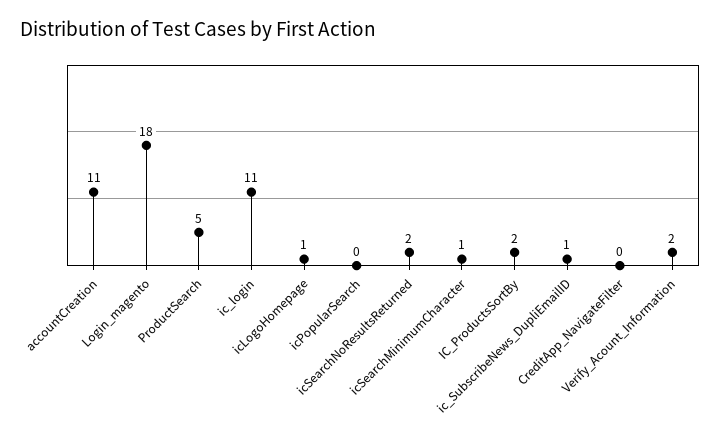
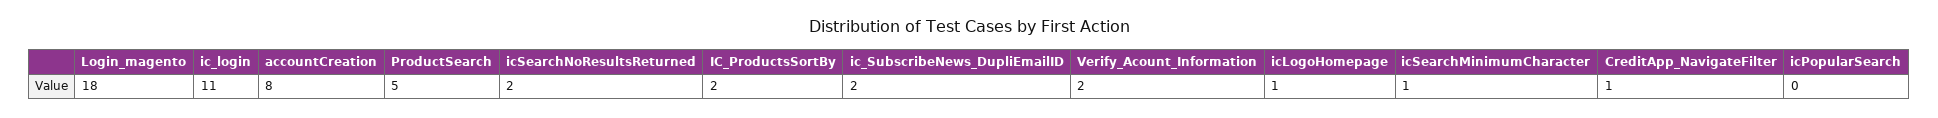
accountCreation: 11 -> 8
ic_SubscribeNews_DupliEmailID: 1 -> 2
CreditApp_NavigateFilter: 0 -> 1

